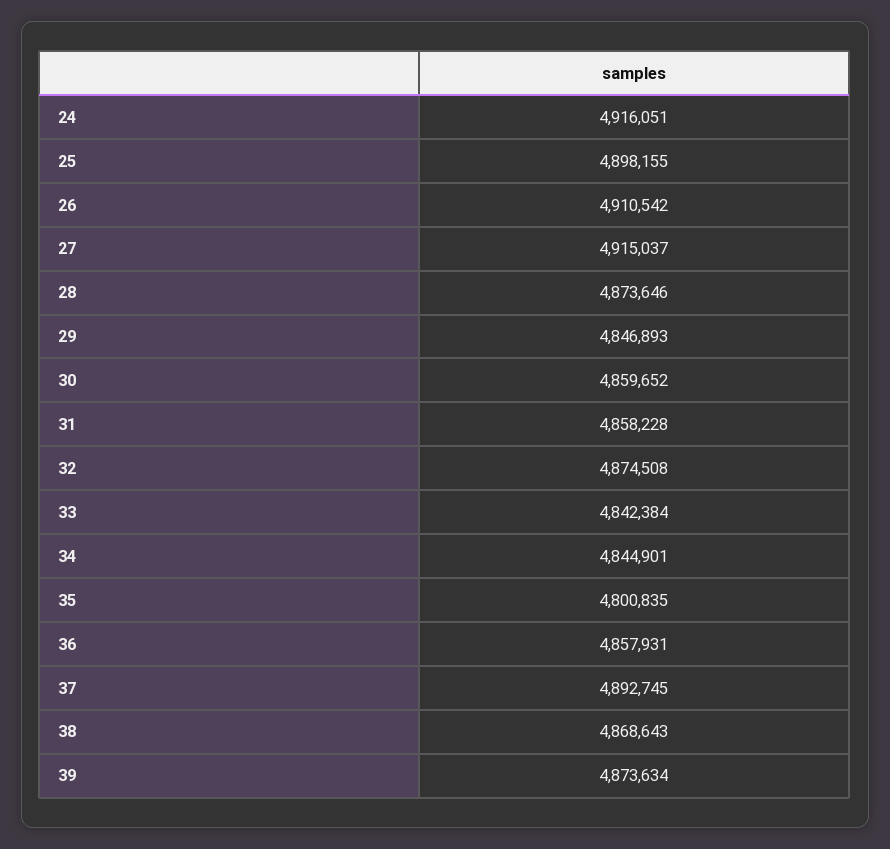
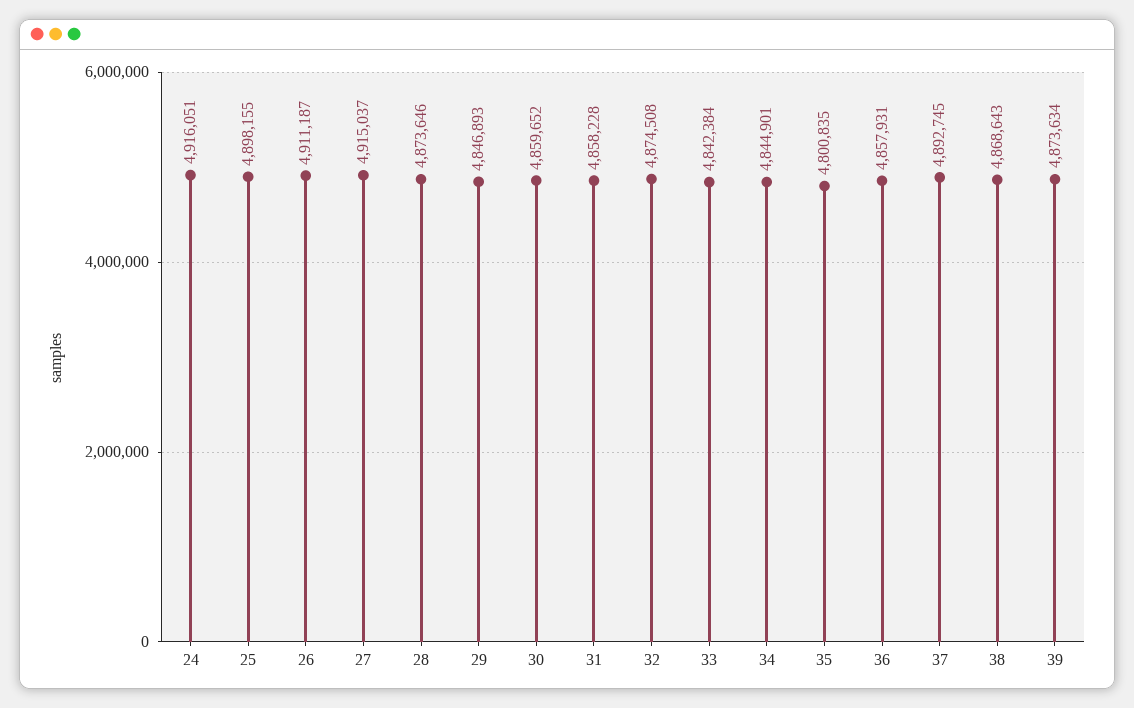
26: 4910542 -> 4911187

